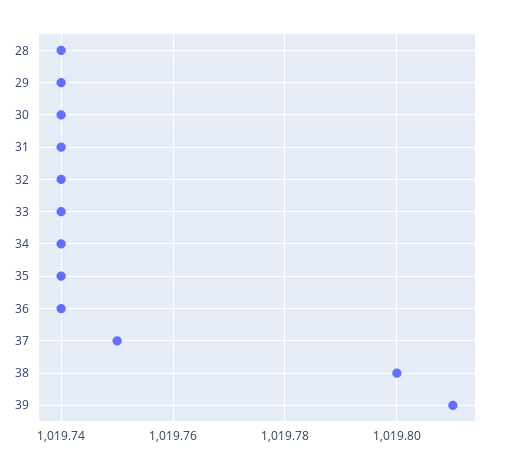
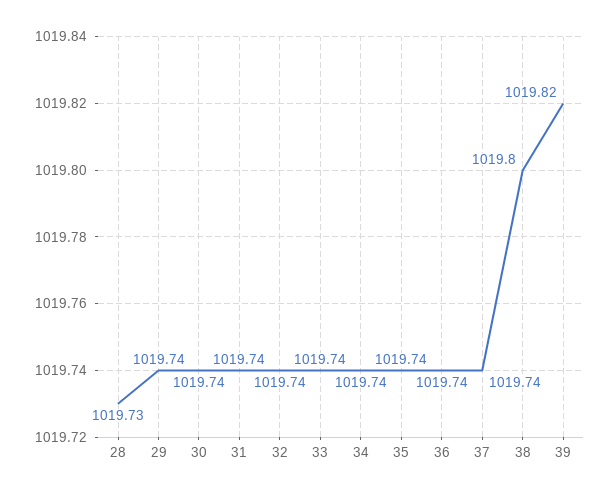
28: 1019.74 -> 1019.73
37: 1019.75 -> 1019.74
39: 1019.81 -> 1019.82

